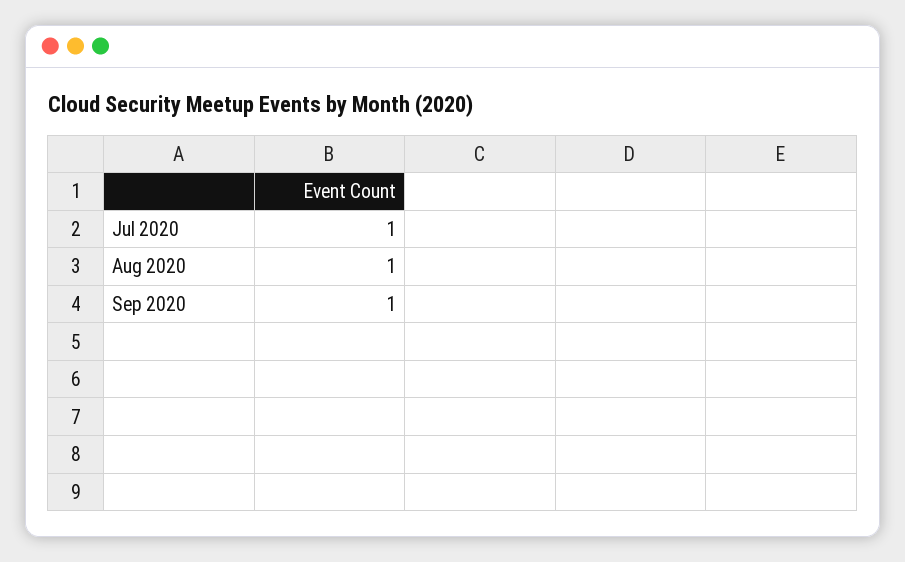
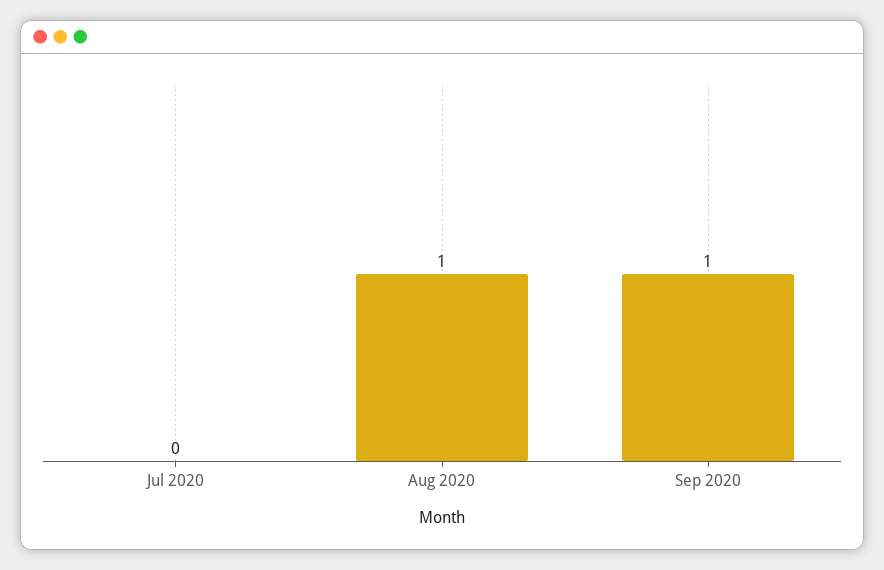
Jul 2020: 1 -> 0

